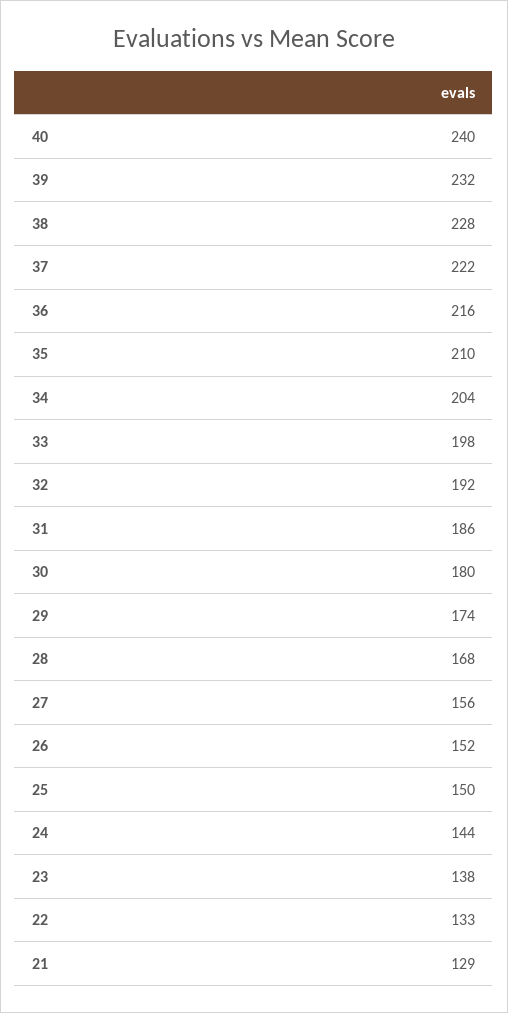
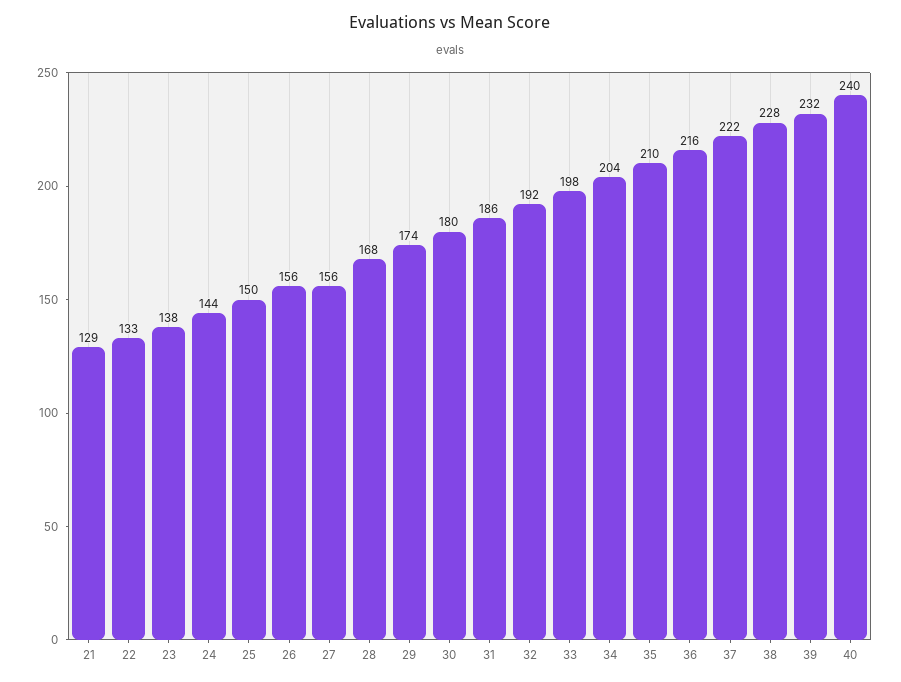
26: 152 -> 156

